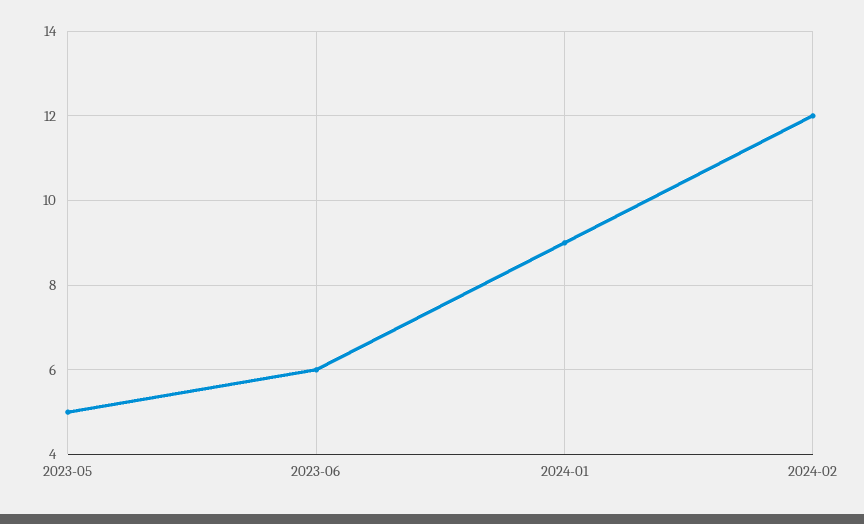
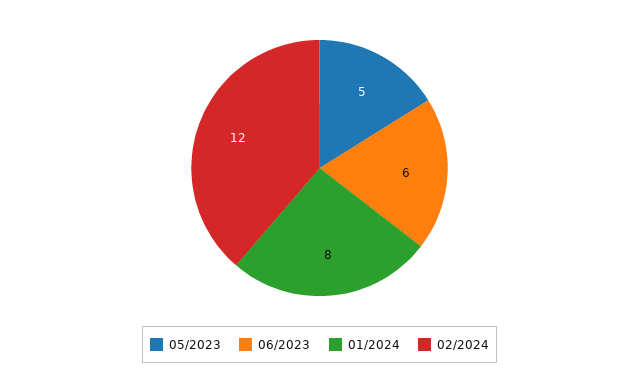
2024-01: 9 -> 8

